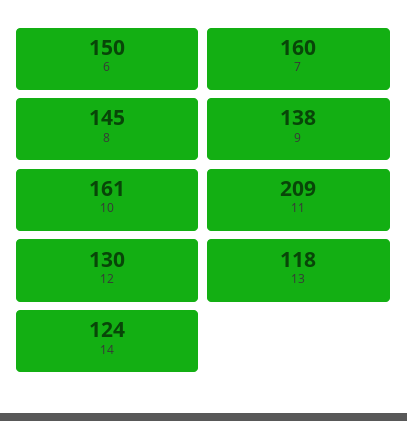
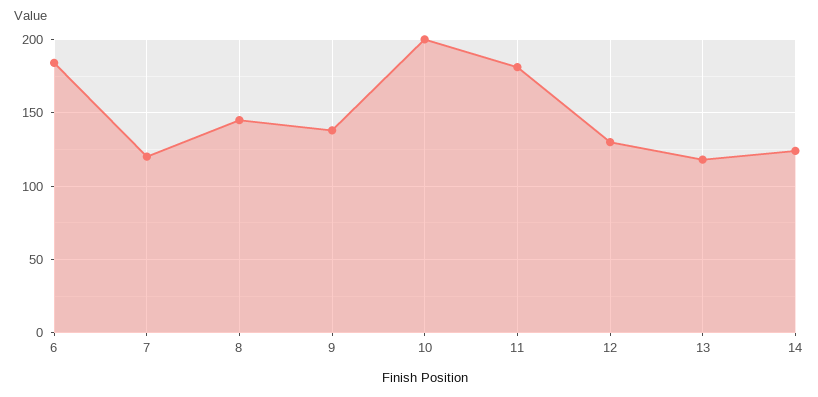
6: 150 -> 185
7: 160 -> 120
10: 161 -> 200
11: 209 -> 180

